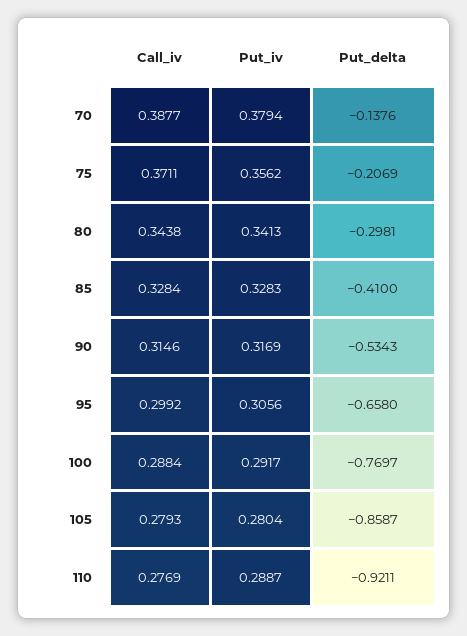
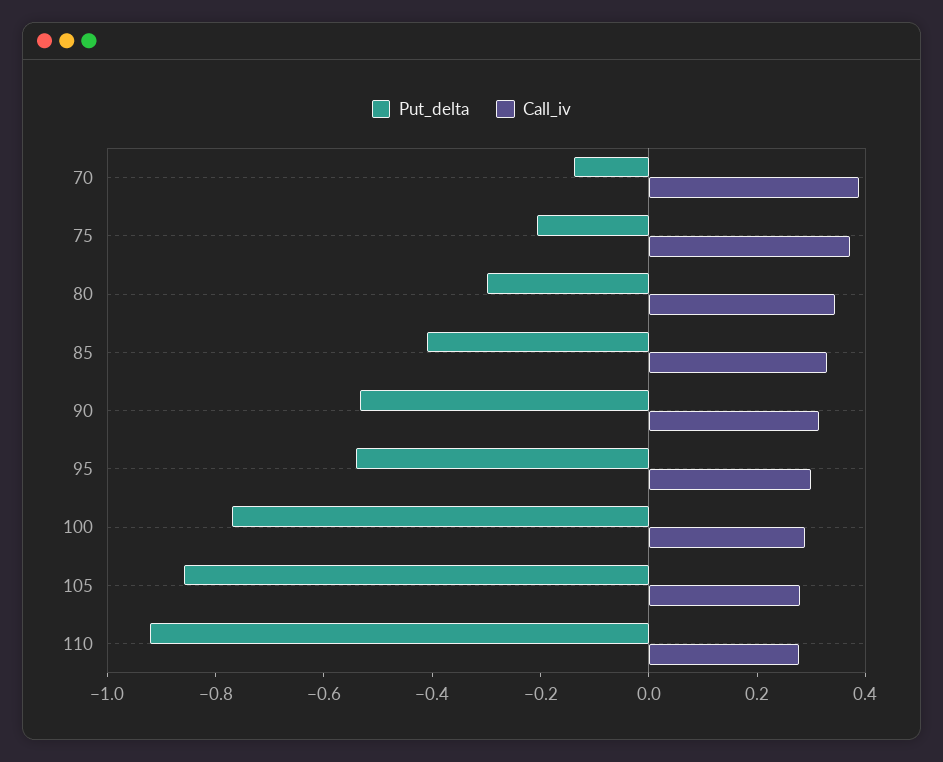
Put_iv, 70: 0.3794 -> none
Put_iv, 75: 0.3562 -> none
Put_iv, 80: 0.3413 -> none
Put_iv, 85: 0.3283 -> none
Put_iv, 90: 0.3169 -> none
Put_iv, 95: 0.3056 -> none
Put_delta, 95: -0.658 -> -0.55
Put_iv, 100: 0.2917 -> none
Put_iv, 105: 0.2804 -> none
Put_iv, 110: 0.2887 -> none

